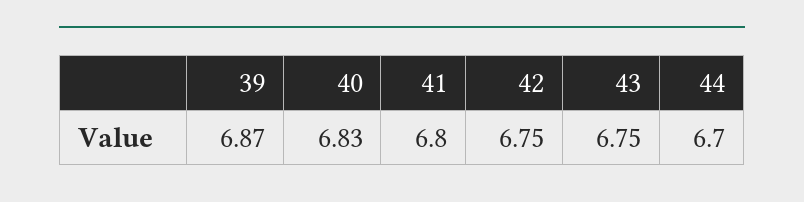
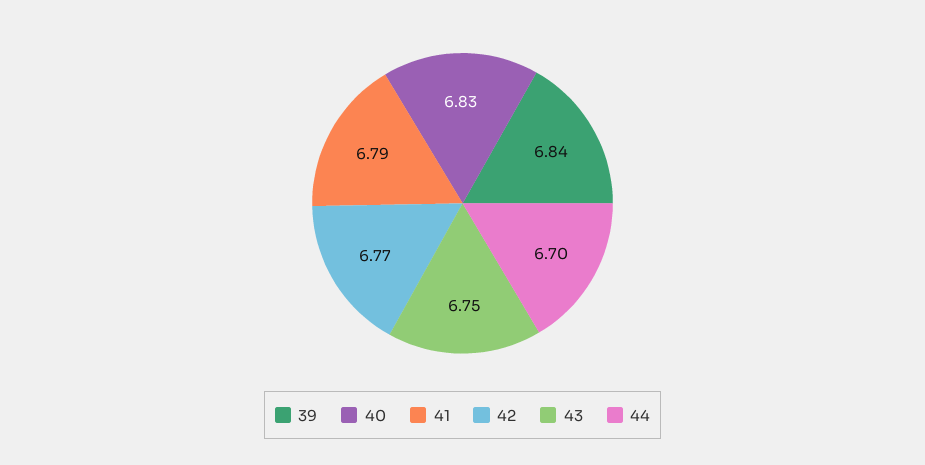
39: 6.87 -> 6.84
41: 6.8 -> 6.79
42: 6.75 -> 6.77

